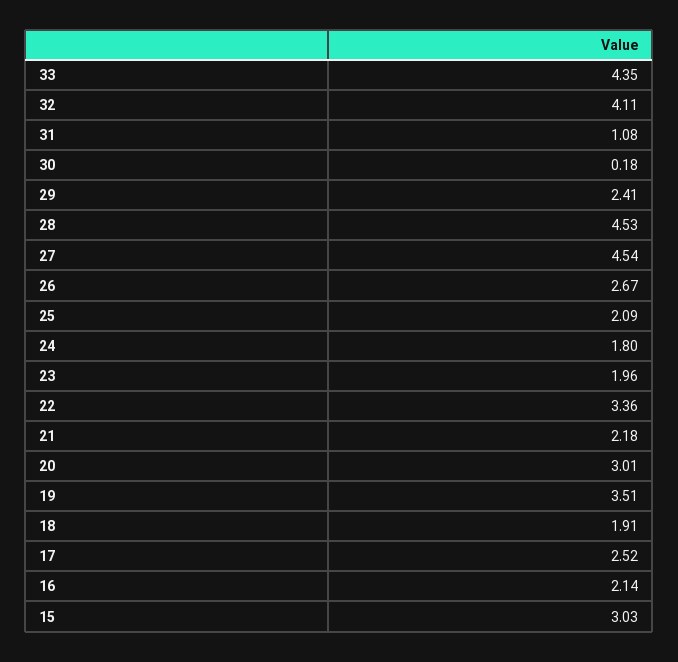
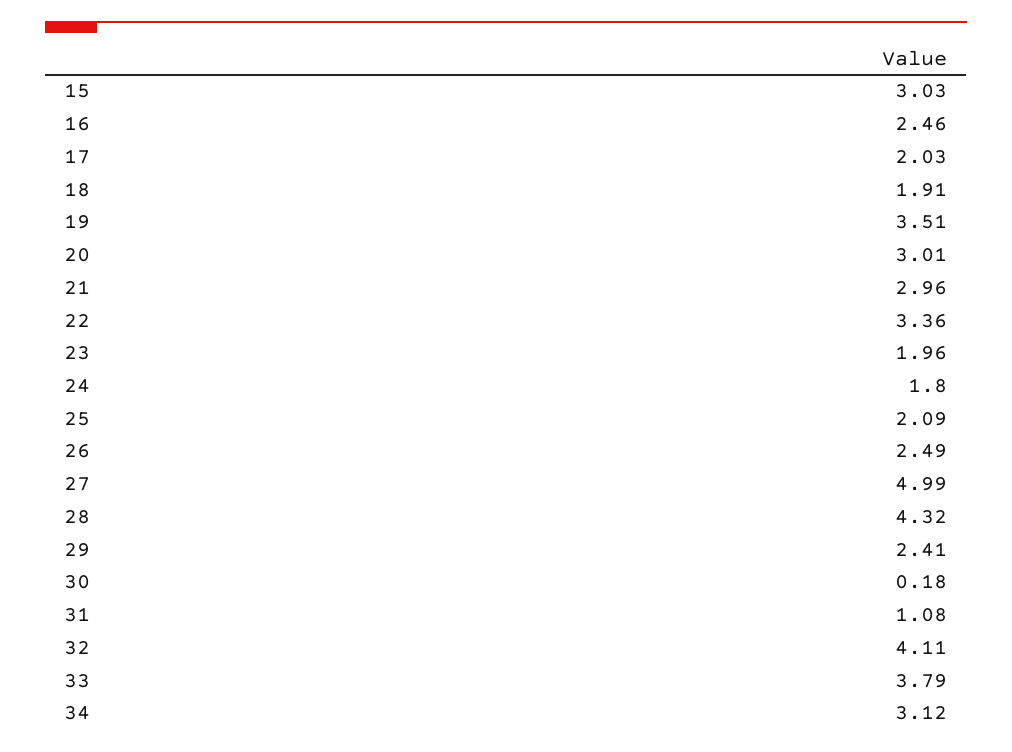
33: 4.35 -> 3.79
28: 4.53 -> 4.32
27: 4.54 -> 4.99
26: 2.67 -> 2.49
21: 2.18 -> 2.96
17: 2.52 -> 2.03
16: 2.14 -> 2.46
34: none -> 3.12

